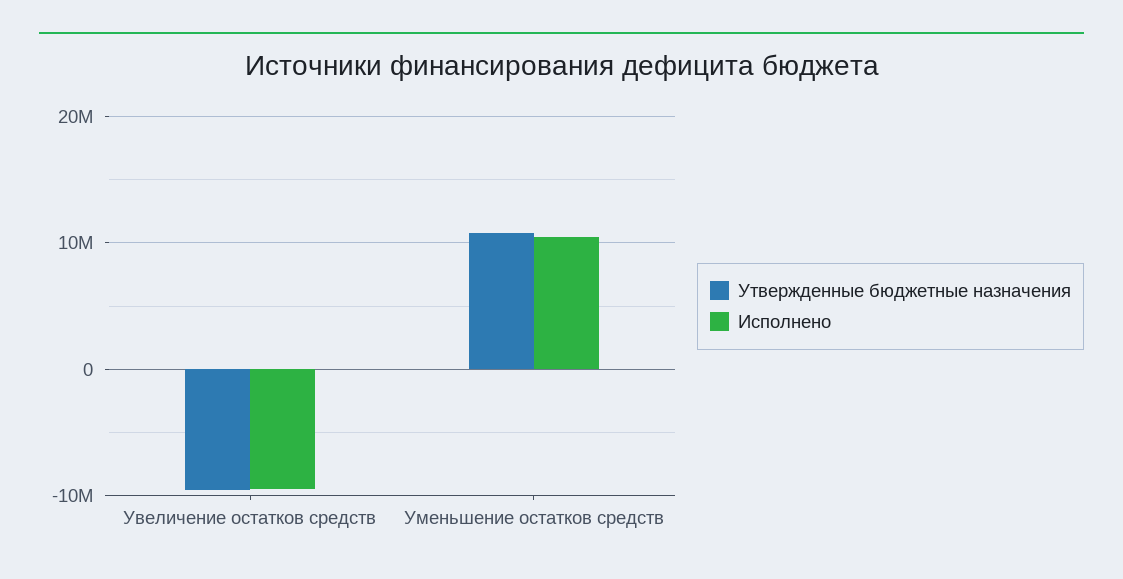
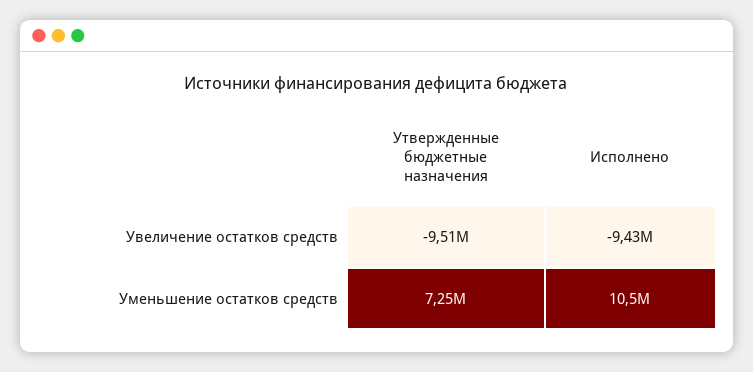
Утвержденные бюджетные назначения, Уменьшение остатков средств: 11000000 -> 7250000

